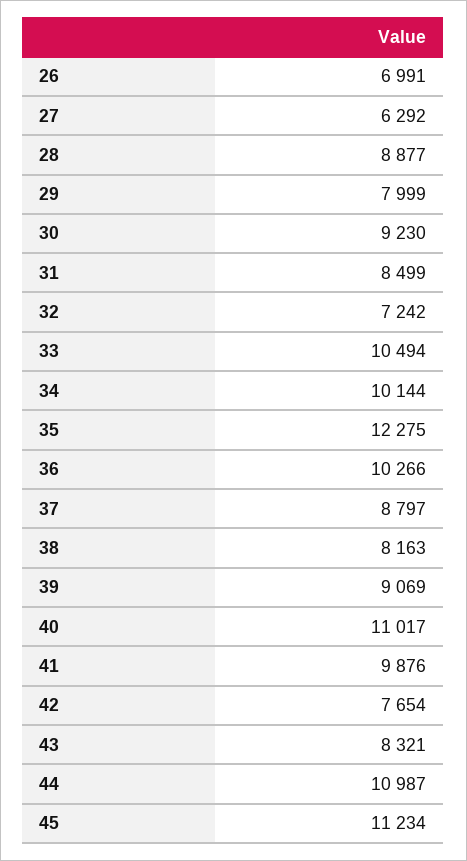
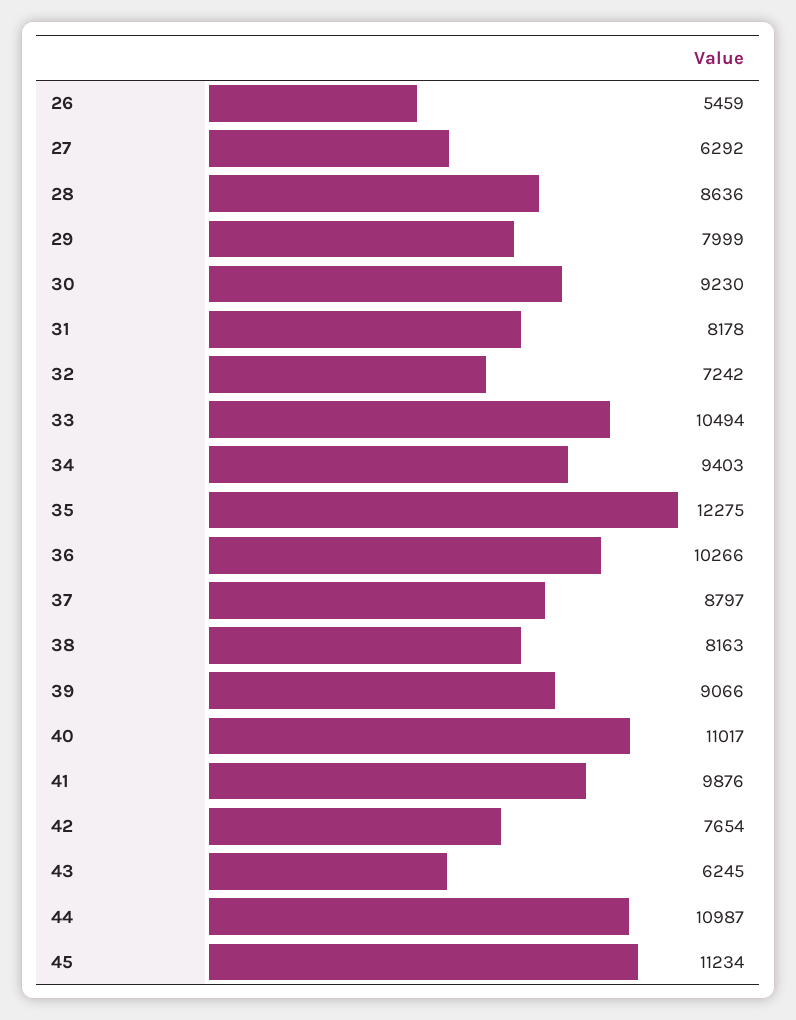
26: 6991 -> 5459
28: 8877 -> 8636
31: 8499 -> 8178
34: 10144 -> 9403
39: 9069 -> 9066
43: 8321 -> 6245

